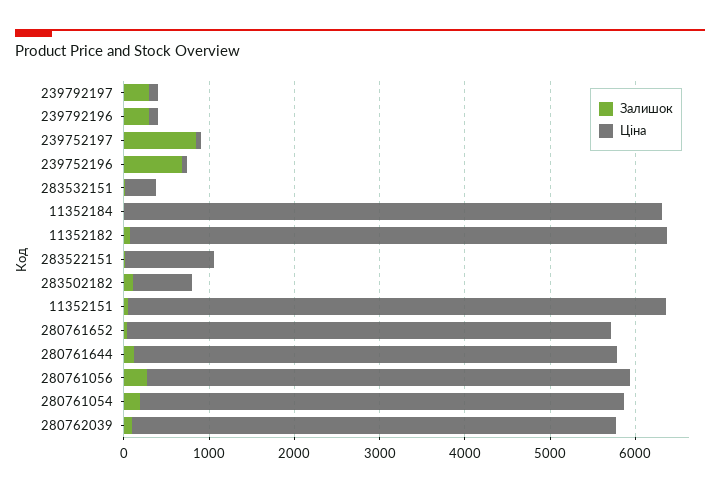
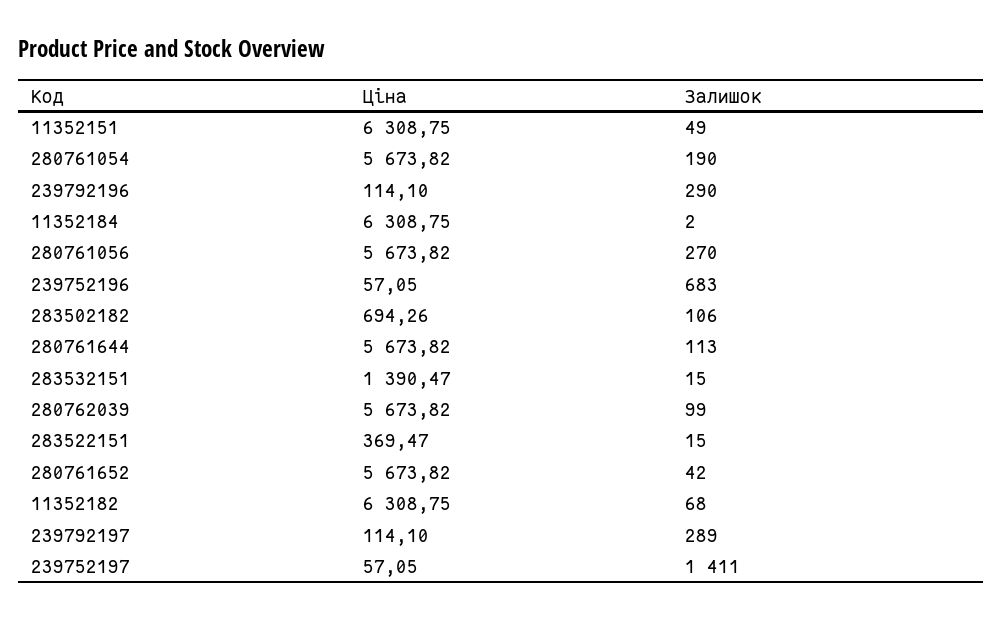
Залишок, 239752197: 800 -> 1411
Ціна, 283532151: 400 -> 1390.47
Ціна, 283522151: 1000 -> 369.47

